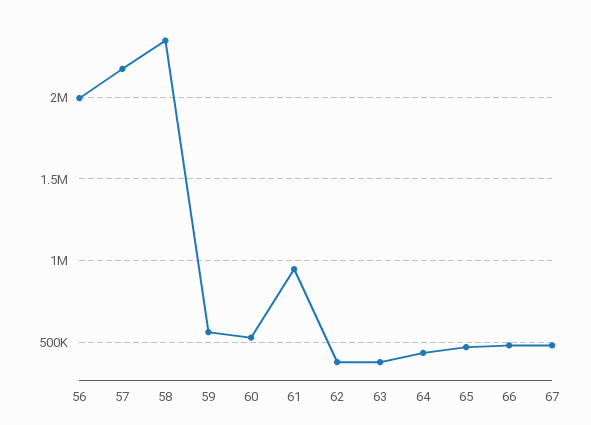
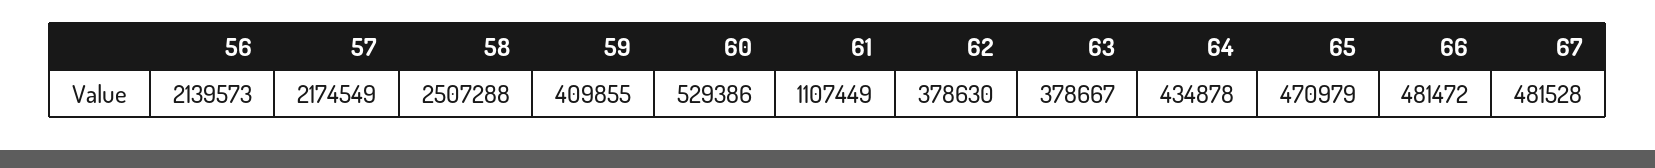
56: 2000000 -> 2139573
58: 2350000 -> 2507288
59: 550000 -> 409855
61: 950000 -> 1107449

